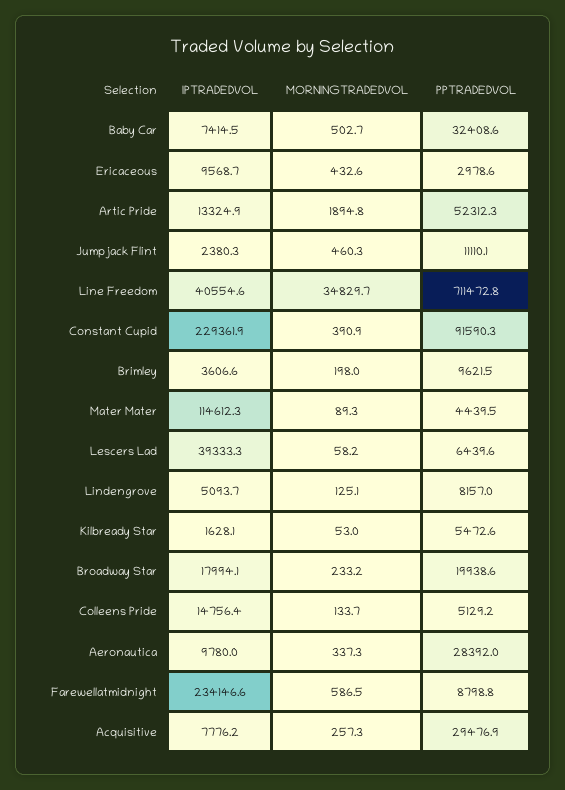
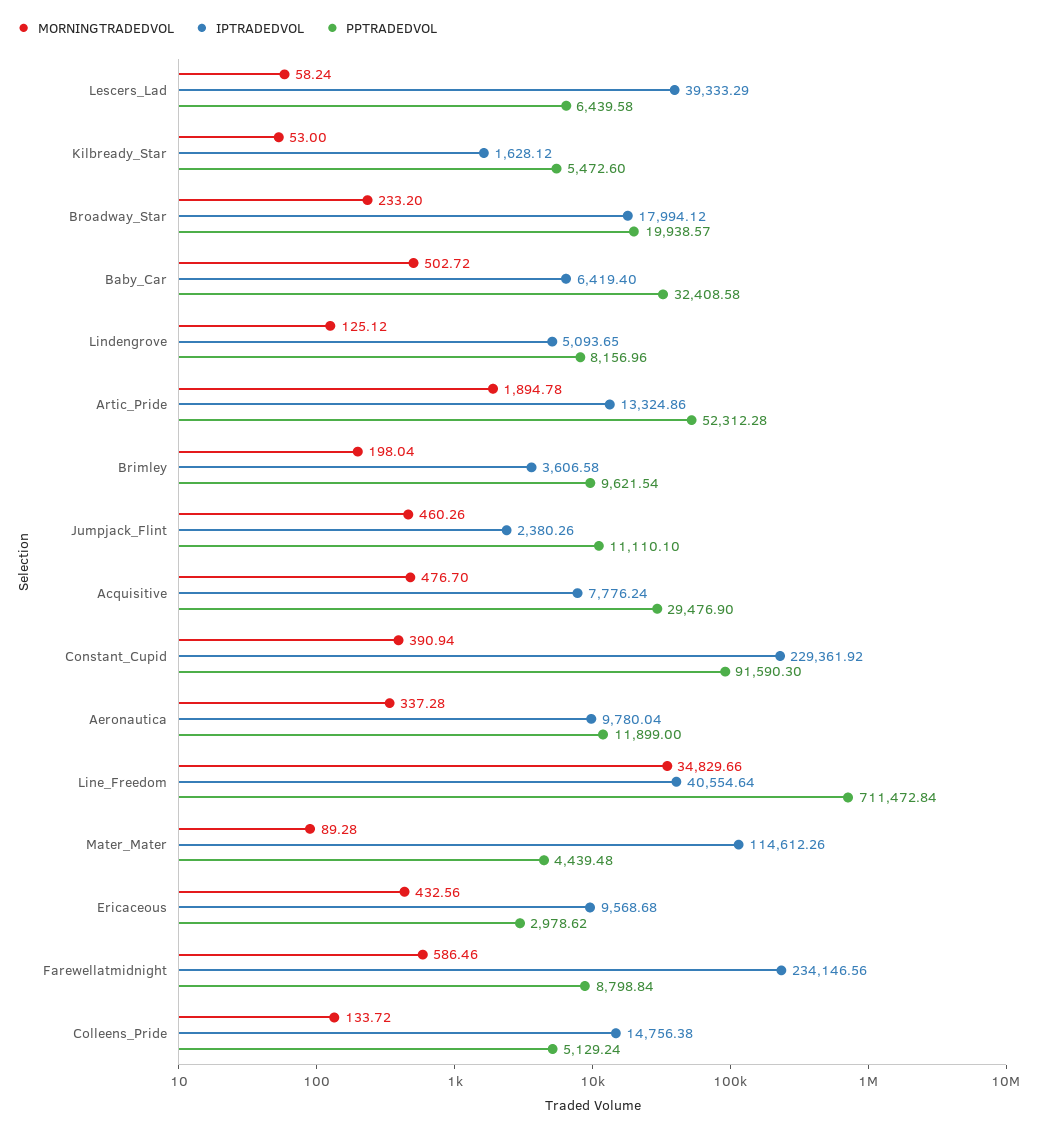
IPTRADEDVOL, Baby Car: 7414.5 -> 6419.4
PPTRADEDVOL, Aeronautica: 28392 -> 11899
MORNINGTRADEDVOL, Acquisitive: 257.3 -> 476.7

